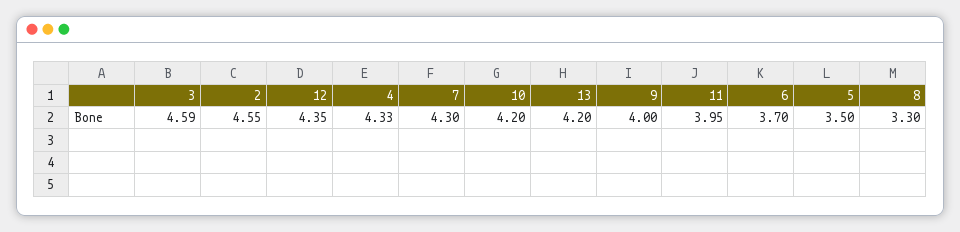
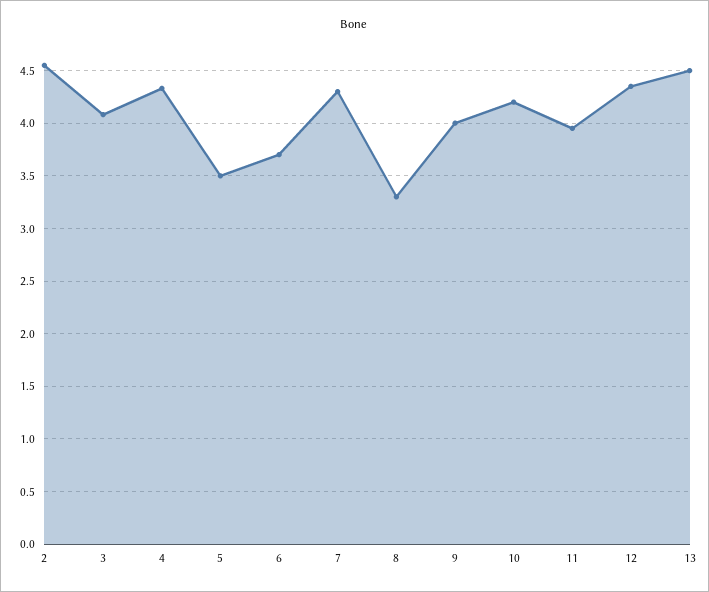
3: 4.59 -> 4.1
13: 4.2 -> 4.5

